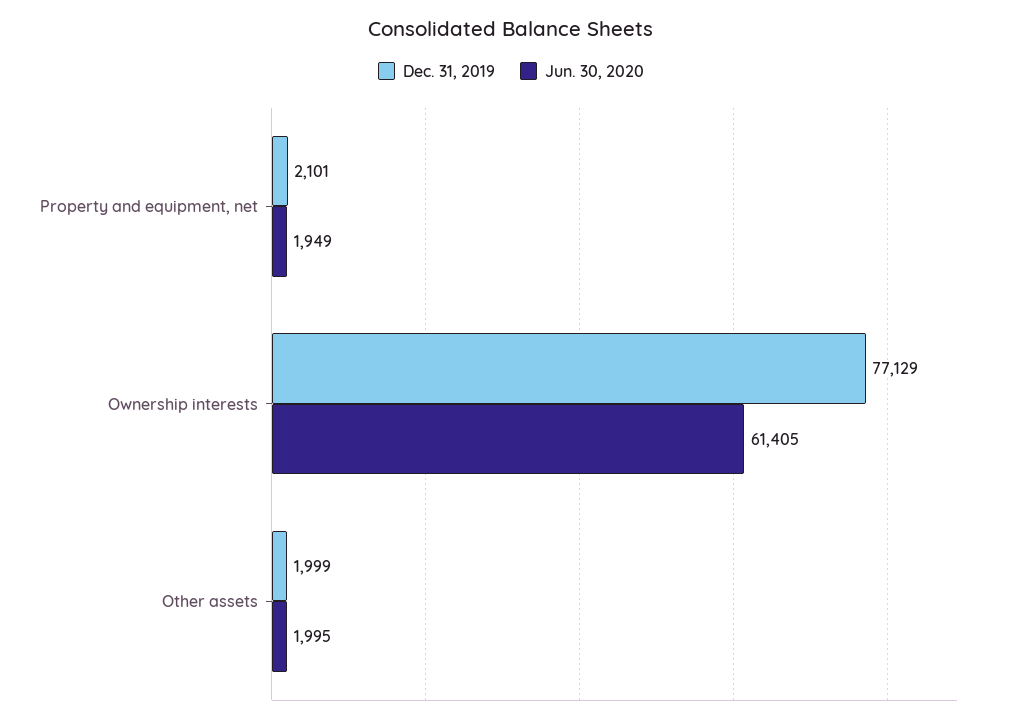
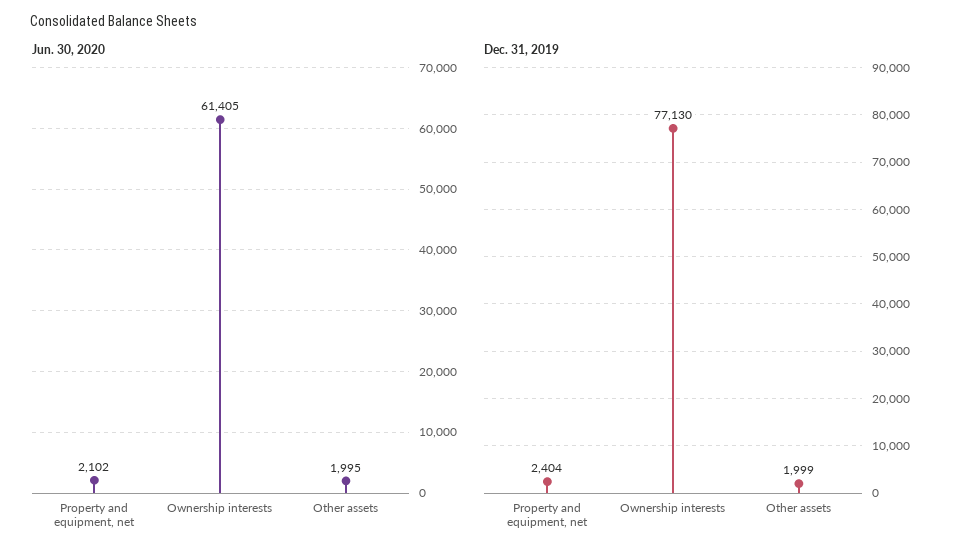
Dec. 31, 2019, Property and equipment, net: 2101 -> 2404
Jun. 30, 2020, Property and equipment, net: 1949 -> 2102
Dec. 31, 2019, Ownership interests: 77129 -> 77130

